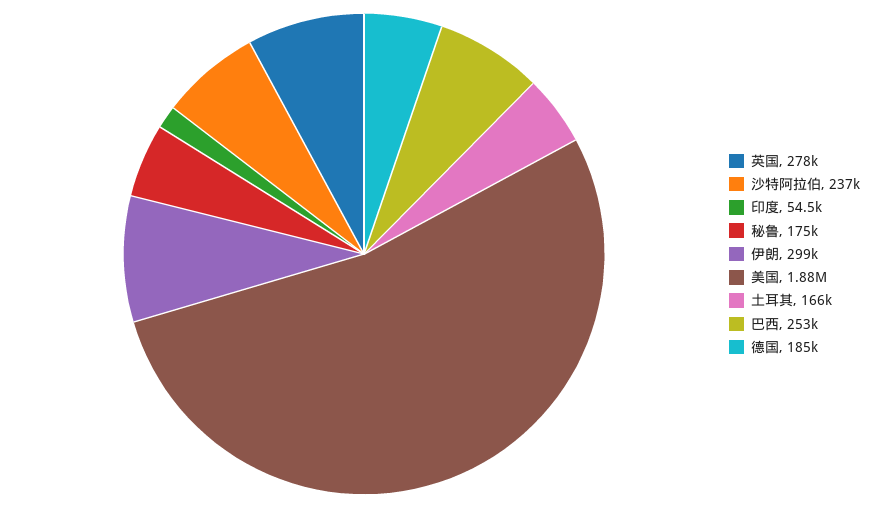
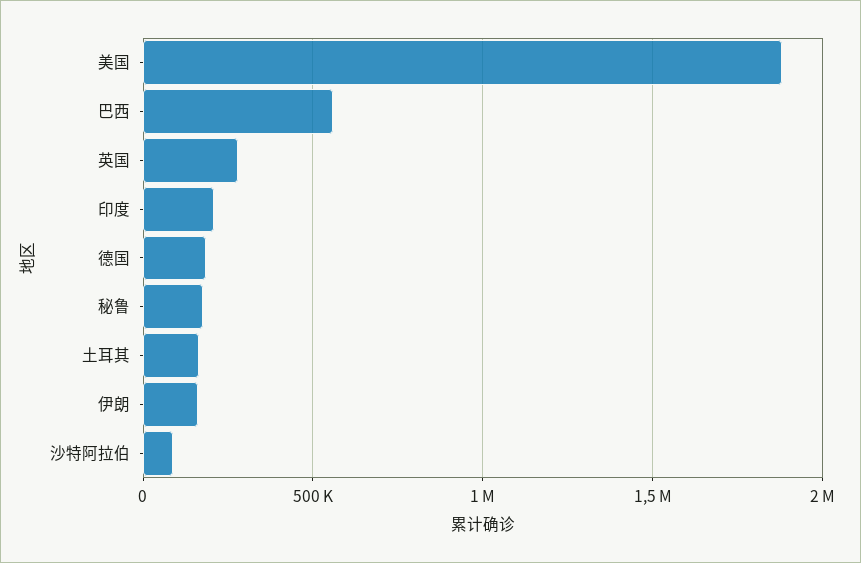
沙特阿拉伯: 237000 -> 100000
印度: 54500 -> 200000
伊朗: 299000 -> 150000
巴西: 253000 -> 550000

